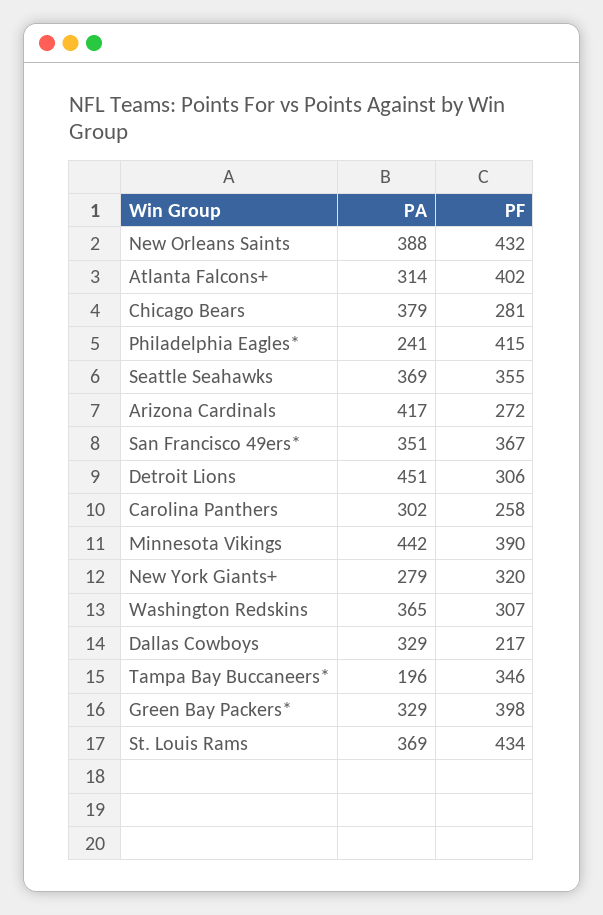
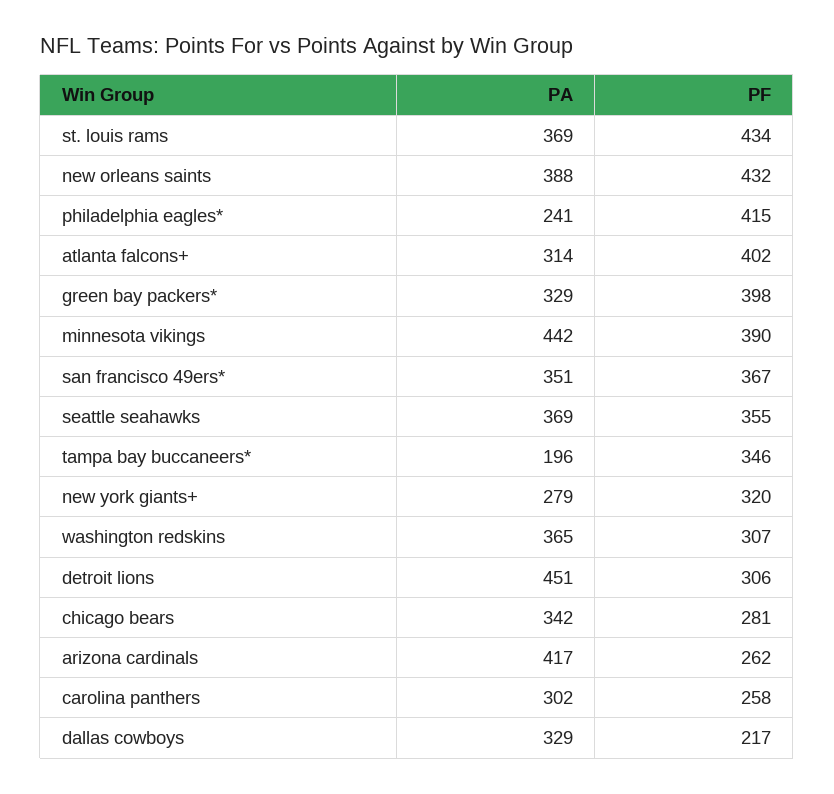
PA, Chicago Bears: 379 -> 342
PF, Arizona Cardinals: 272 -> 262

